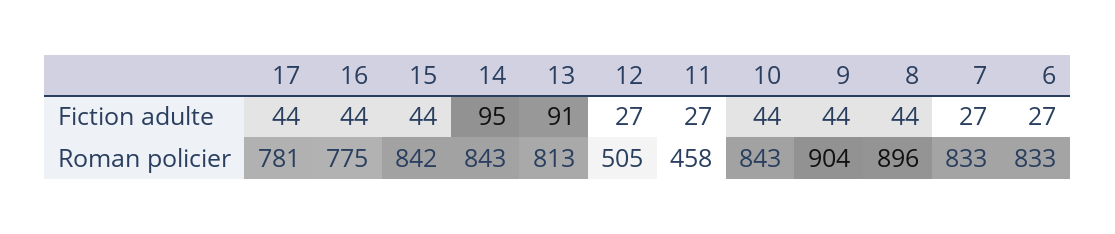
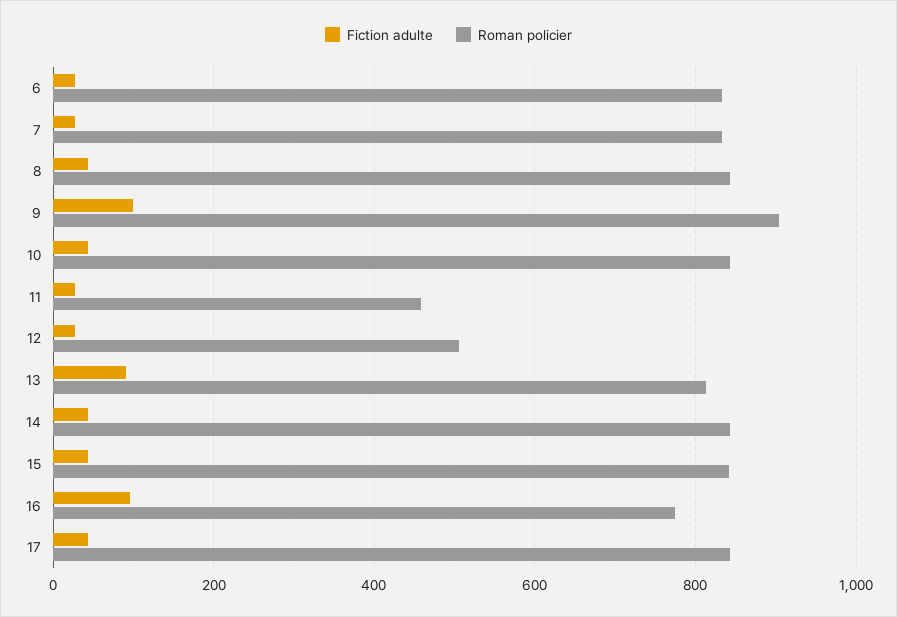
Fiction adulte, 16: 44 -> 100
Fiction adulte, 14: 95 -> 40
Fiction adulte, 9: 44 -> 100
Roman policier, 17: 781 -> 840
Roman policier, 8: 896 -> 840

